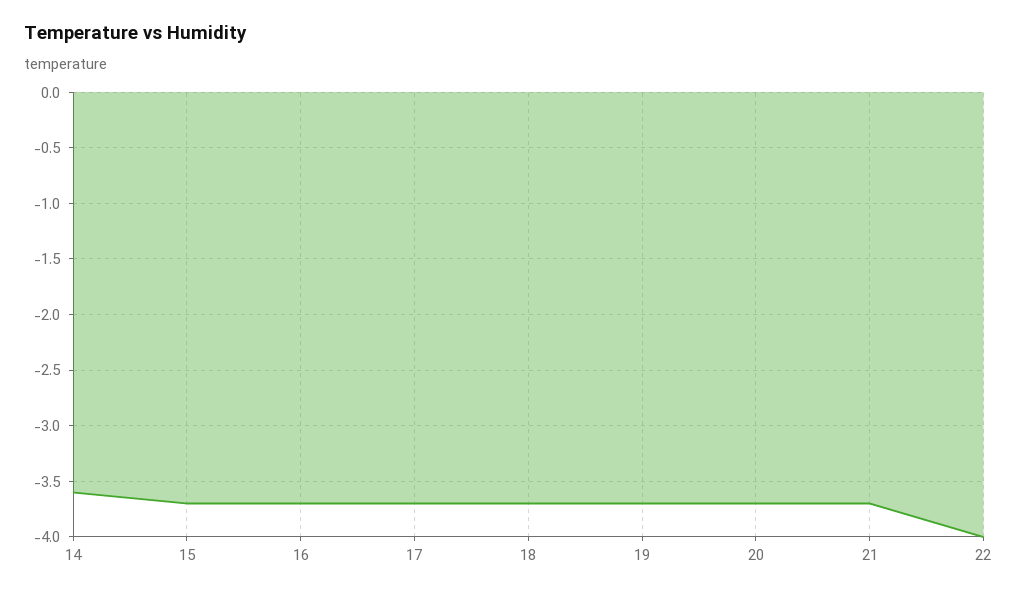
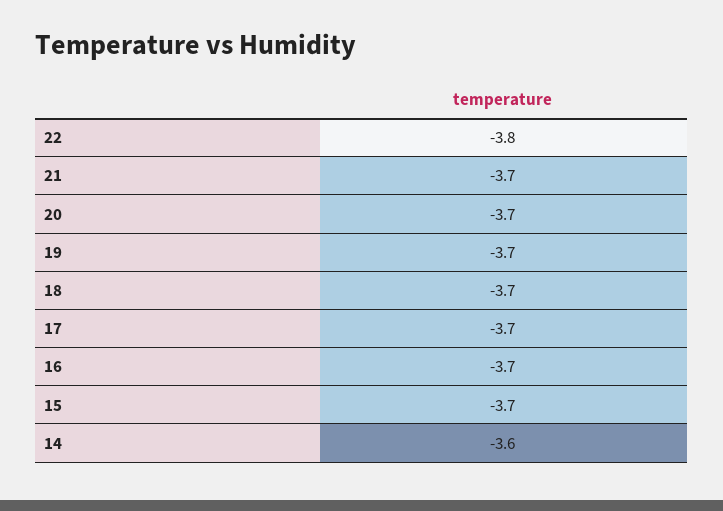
22: -4 -> -3.8

